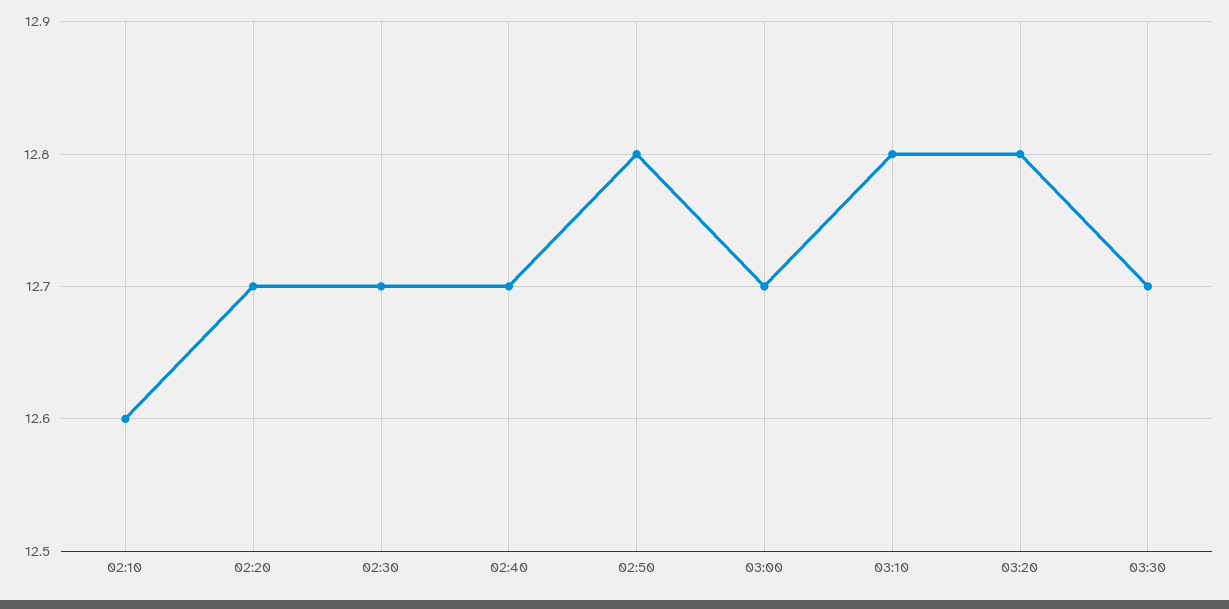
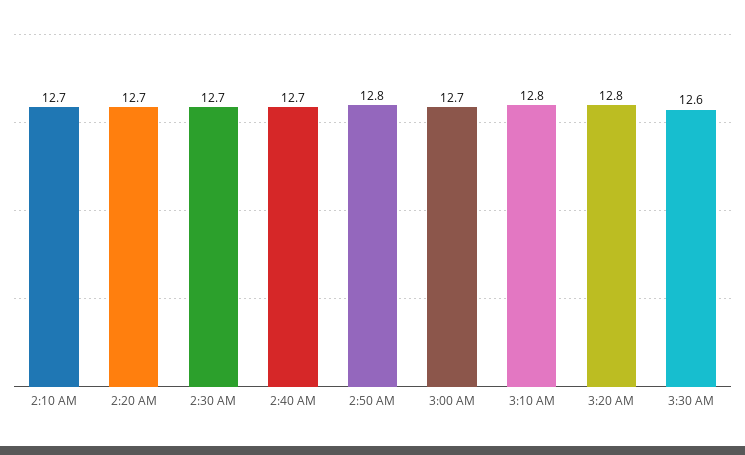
02:10: 12.6 -> 12.7
03:30: 12.7 -> 12.6

